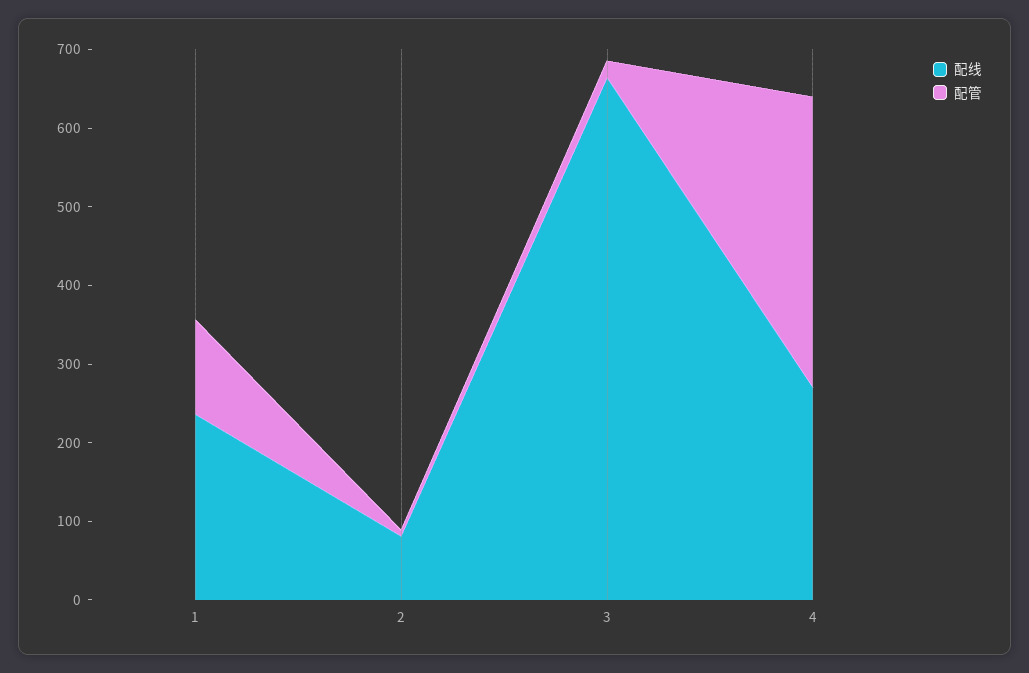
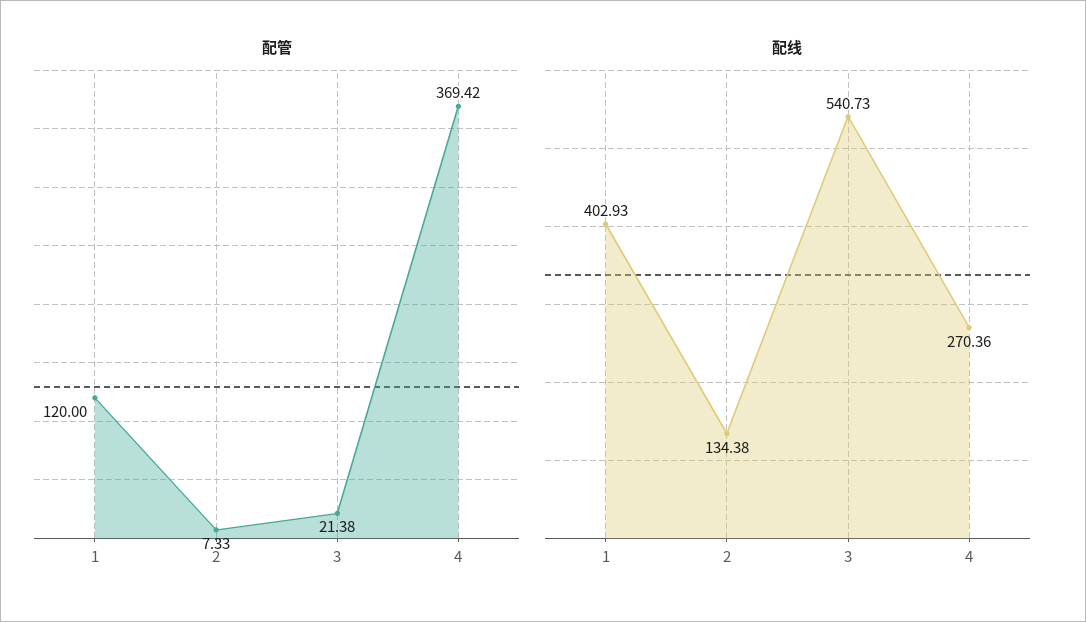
配线, 1: 240 -> 402.93
配线, 2: 80 -> 134.38
配线, 3: 660 -> 540.73

